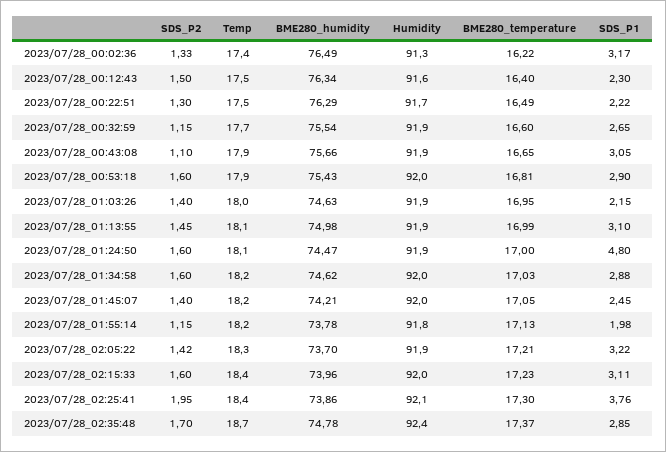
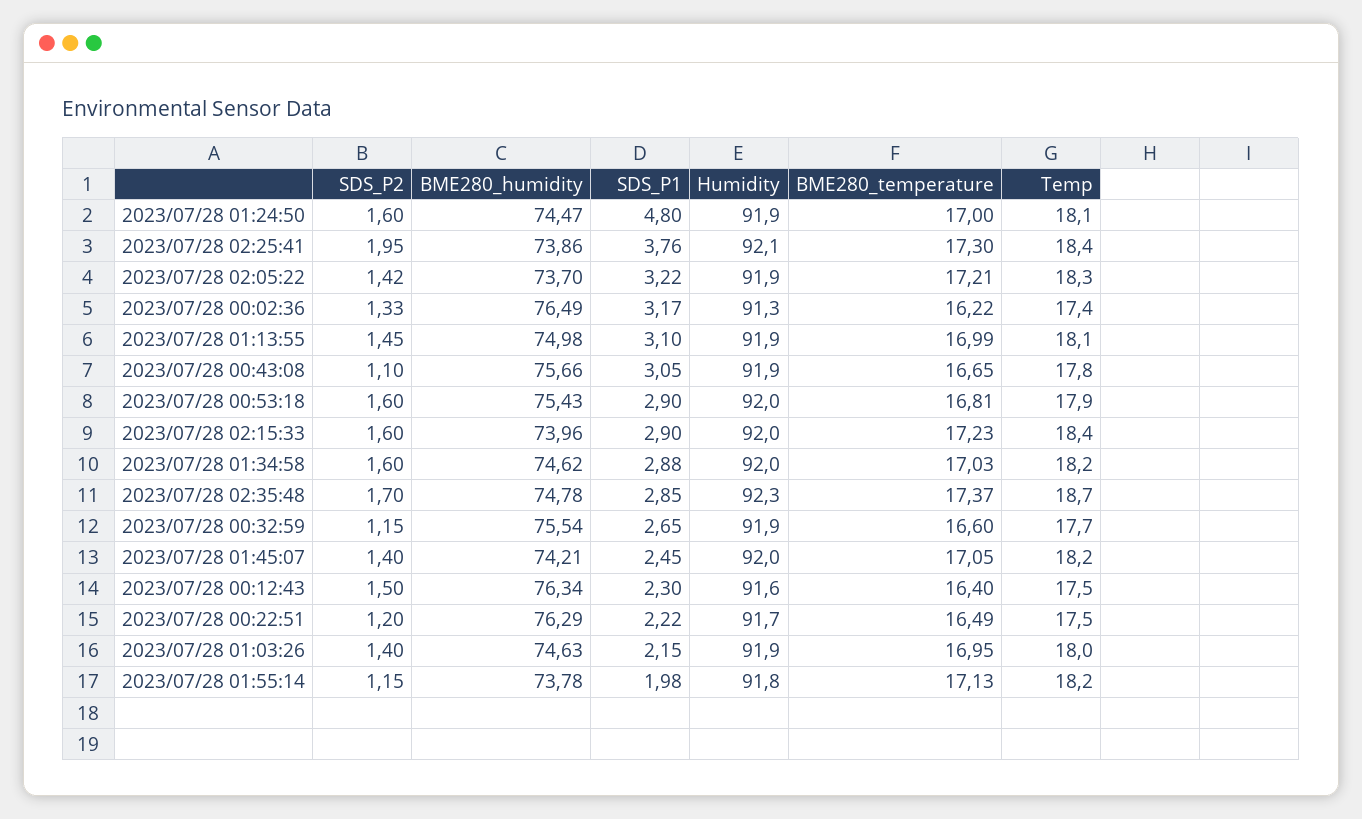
SDS_P2, 2023/07/28_00:22:51: 1.3 -> 1.2
Temp, 2023/07/28_00:43:08: 17.9 -> 17.8
SDS_P1, 2023/07/28_02:15:33: 3.11 -> 2.9
Humidity, 2023/07/28_02:35:48: 92.4 -> 92.3

